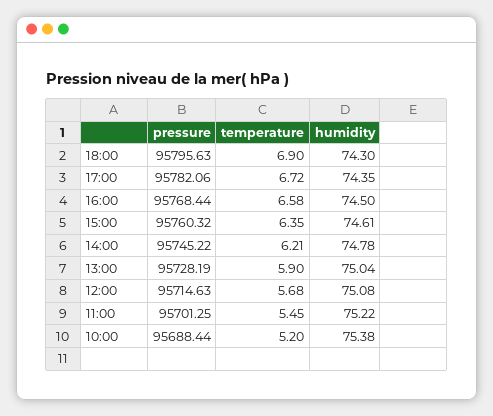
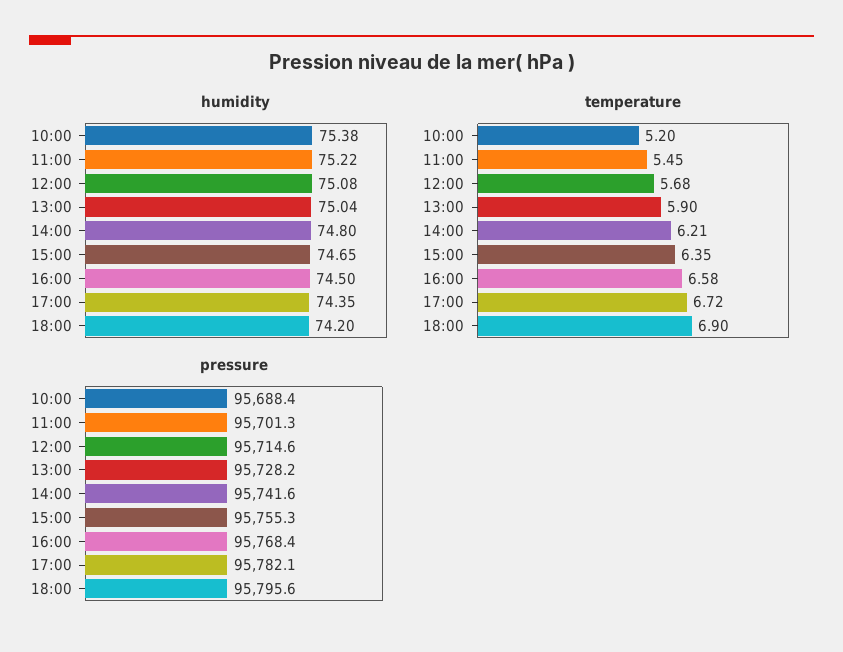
humidity, 18:00: 74.3 -> 74.2
pressure, 15:00: 95760.32 -> 95755.3
humidity, 15:00: 74.61 -> 74.65
pressure, 14:00: 95745.22 -> 95741.6
humidity, 14:00: 74.78 -> 74.8

